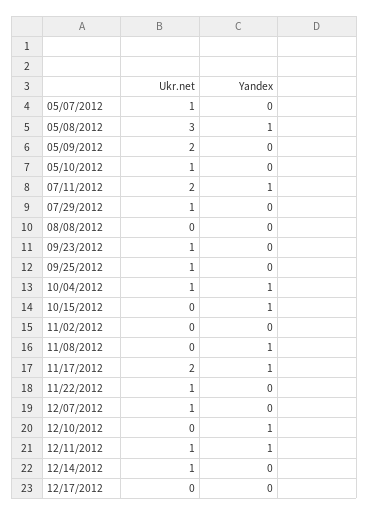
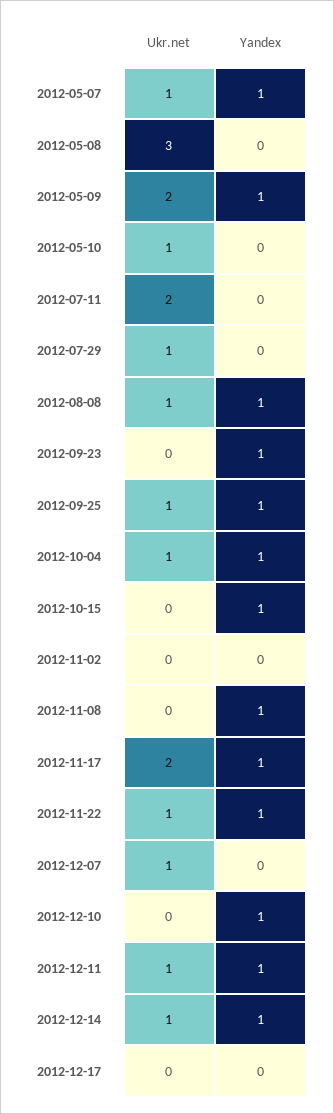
Yandex, 05/07/2012: 0 -> 1
Yandex, 05/08/2012: 1 -> 0
Yandex, 05/09/2012: 0 -> 1
Yandex, 07/11/2012: 1 -> 0
Ukr.net, 08/08/2012: 0 -> 1
Yandex, 08/08/2012: 0 -> 1
Ukr.net, 09/23/2012: 1 -> 0
Yandex, 09/23/2012: 0 -> 1
Yandex, 09/25/2012: 0 -> 1
Yandex, 11/22/2012: 0 -> 1
Yandex, 12/14/2012: 0 -> 1

